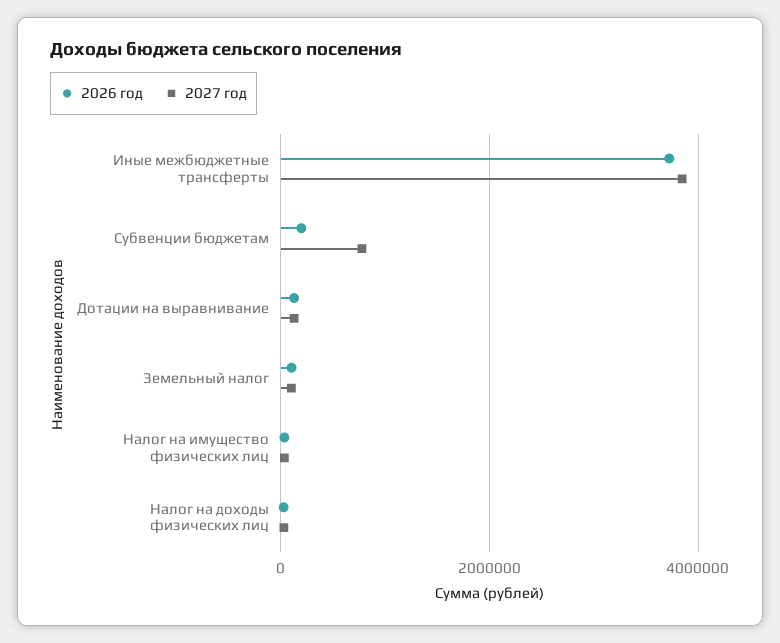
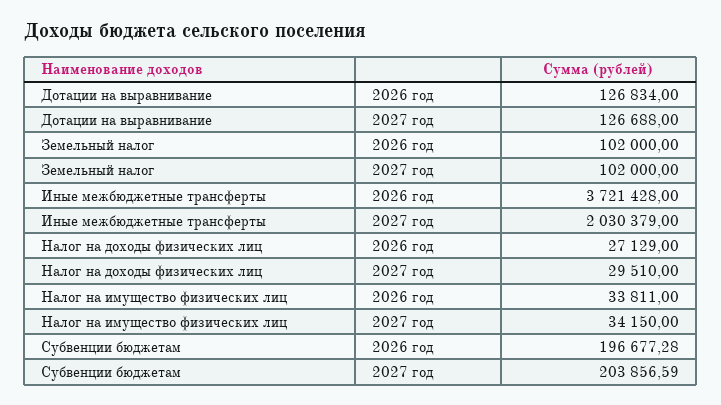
2027 год, Иные межбюджетные трансферты: 3800000 -> 2030379
2027 год, Субвенции бюджетам: 800000 -> 203856.59

